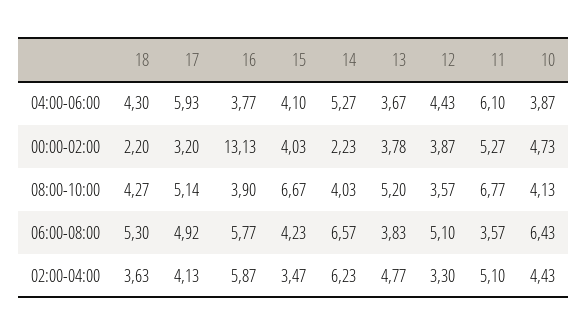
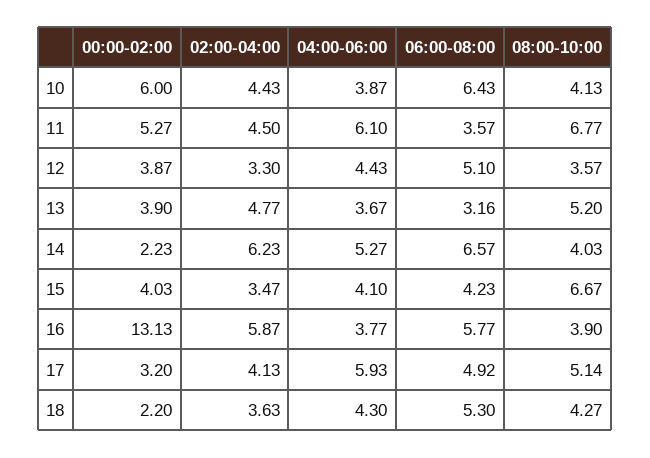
13, 00:00-02:00: 3.78 -> 3.9
10, 00:00-02:00: 4.73 -> 6
13, 06:00-08:00: 3.83 -> 3.16
11, 02:00-04:00: 5.1 -> 4.5

